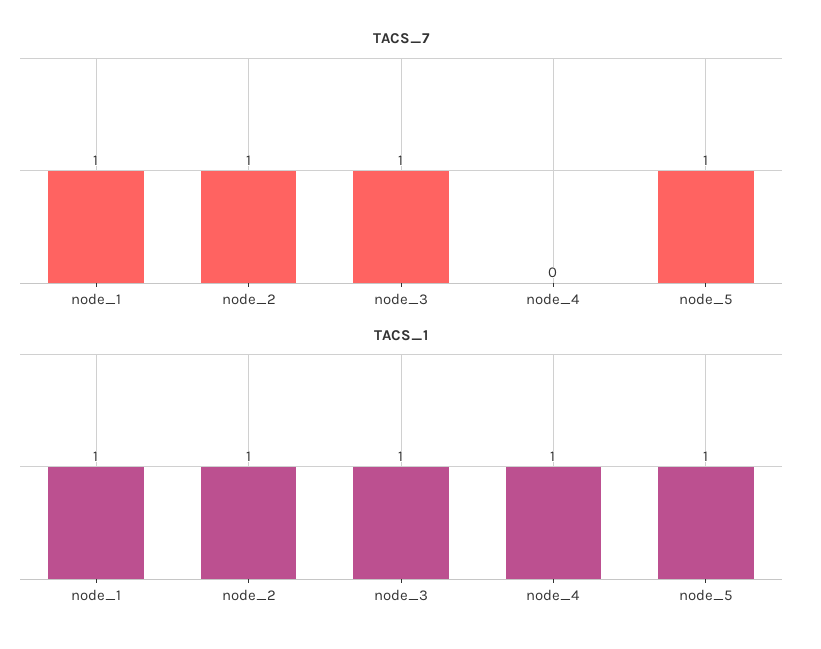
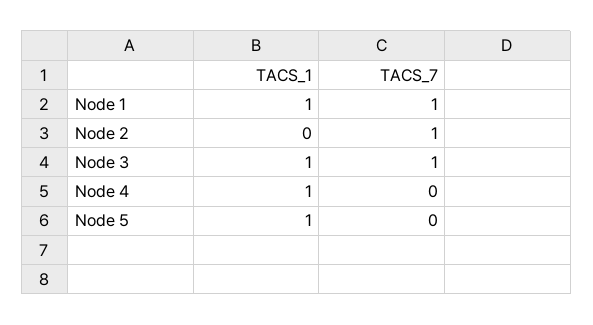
TACS_7, node_5: 1 -> 0
TACS_1, node_2: 1 -> 0

